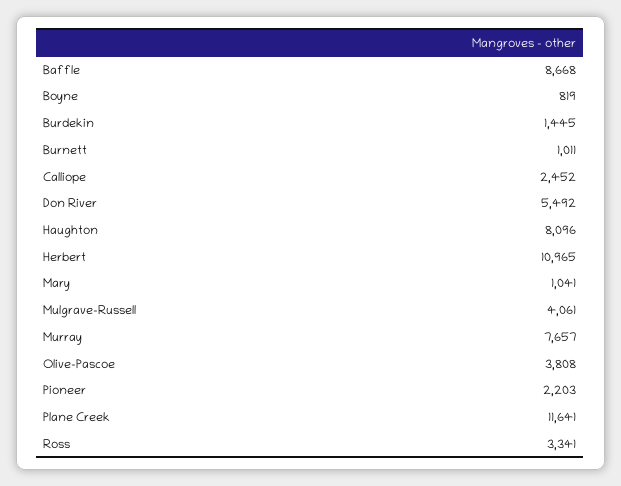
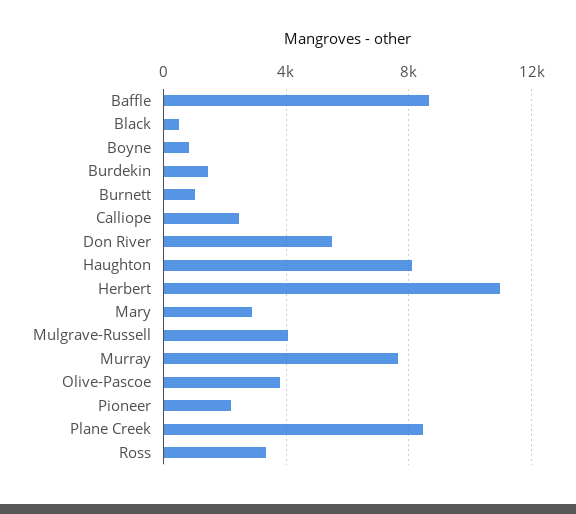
Mary: 1041 -> 3000
Plane Creek: 11641 -> 8500
Black: none -> 500

